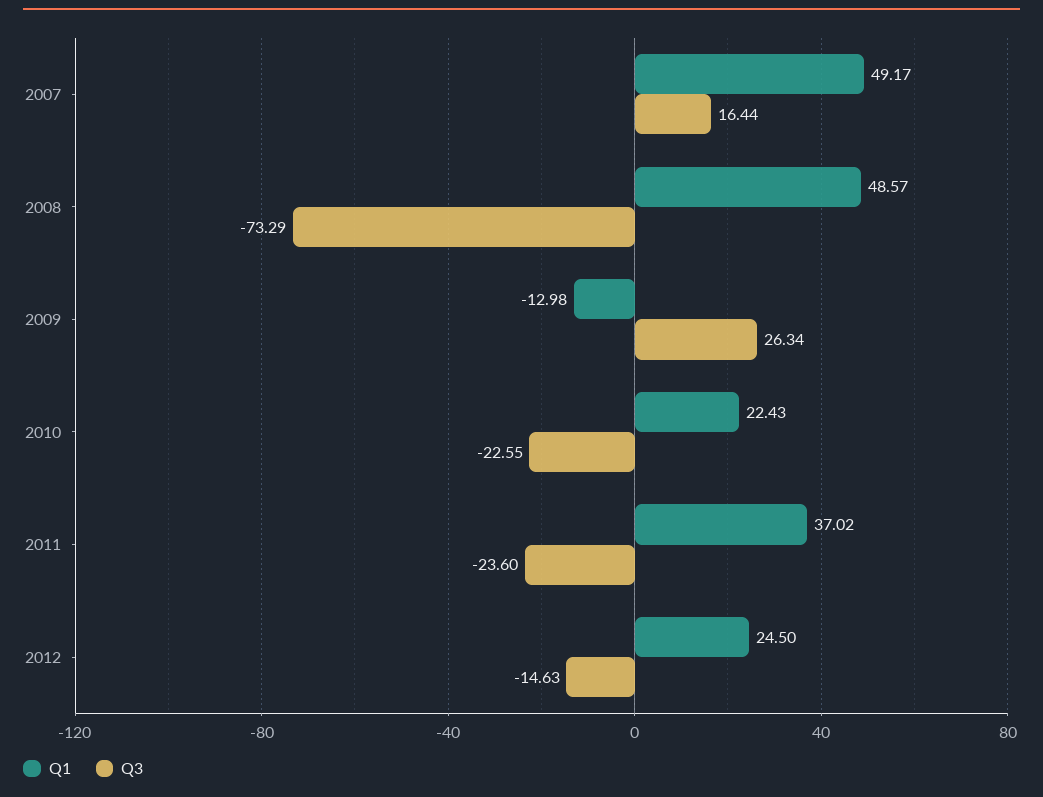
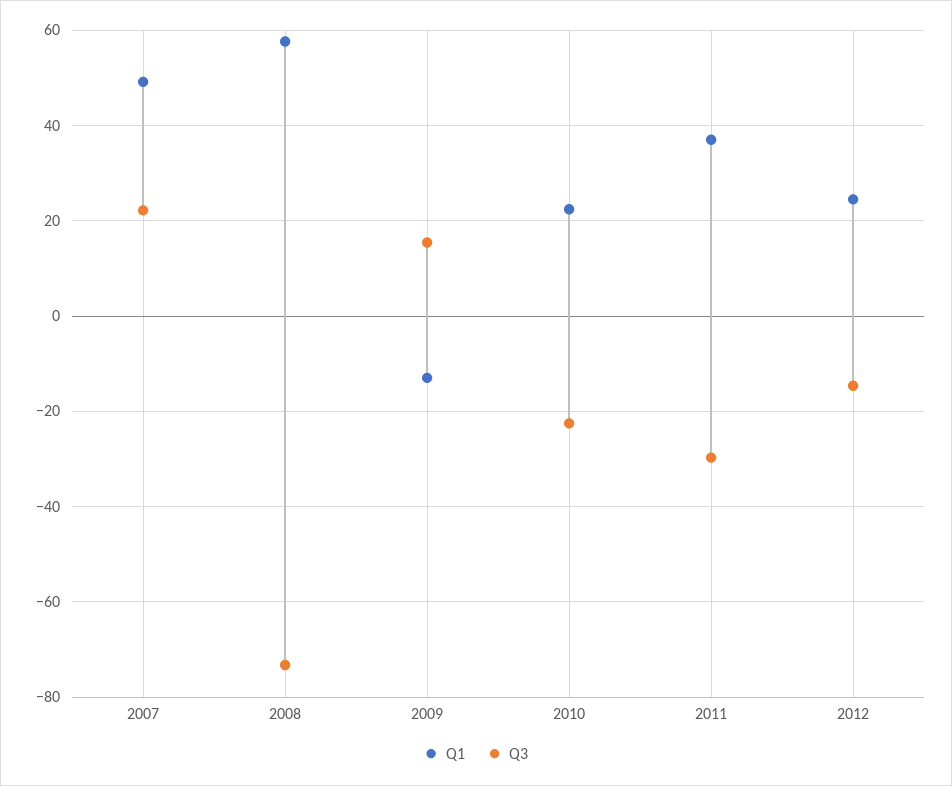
Q3, 2007: 16.44 -> 22
Q1, 2008: 48.57 -> 58
Q3, 2009: 26.34 -> 16
Q3, 2011: -23.6 -> -30

